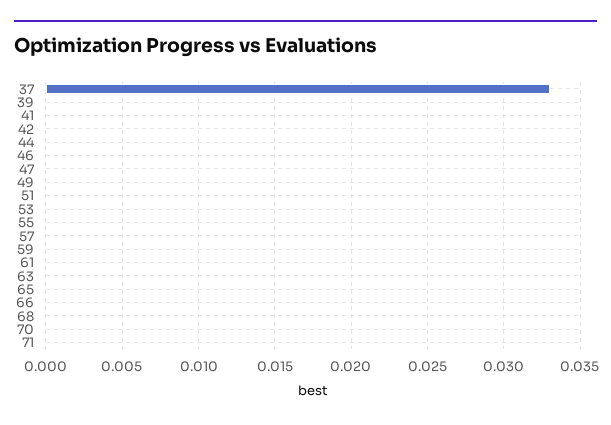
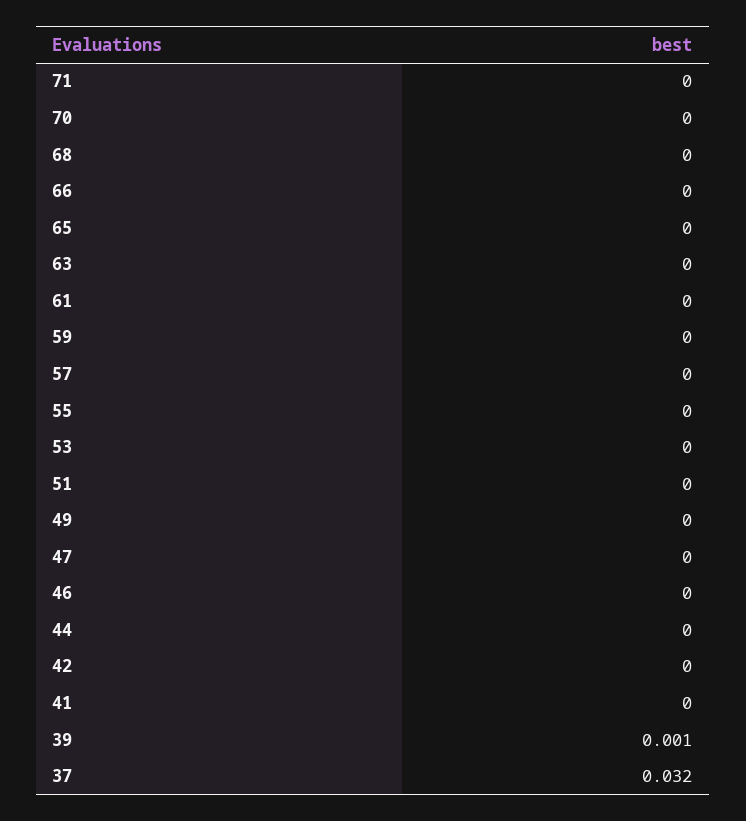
37: 0.033 -> 0.032
39: 0 -> 0.001

